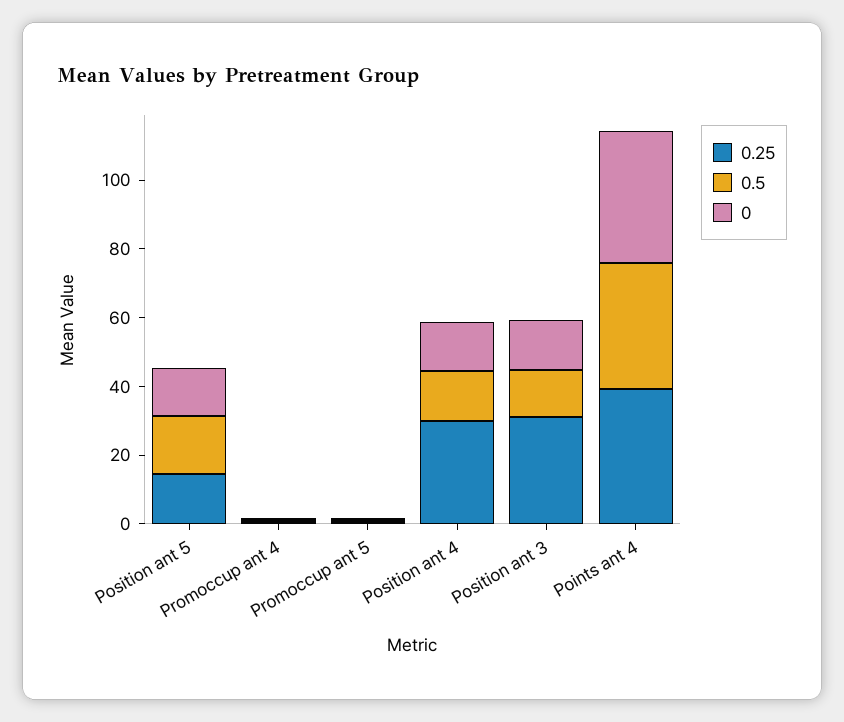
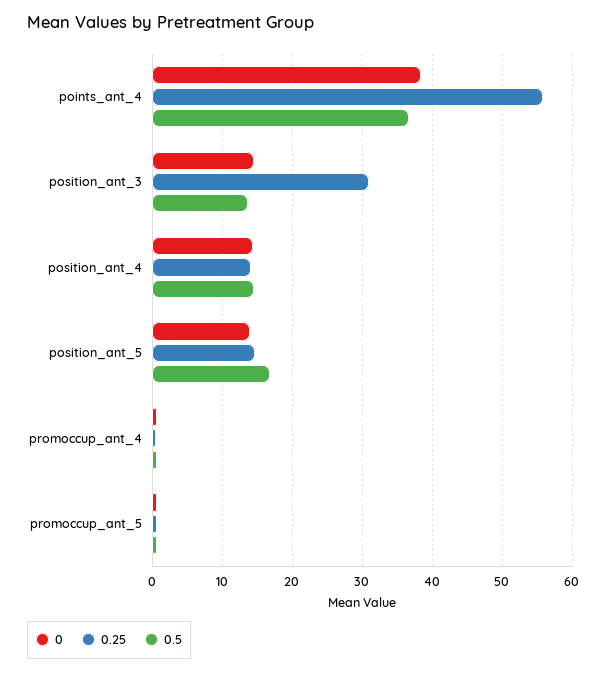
0.25, Position ant 4: 30 -> 14
0.25, Points ant 4: 40 -> 56

